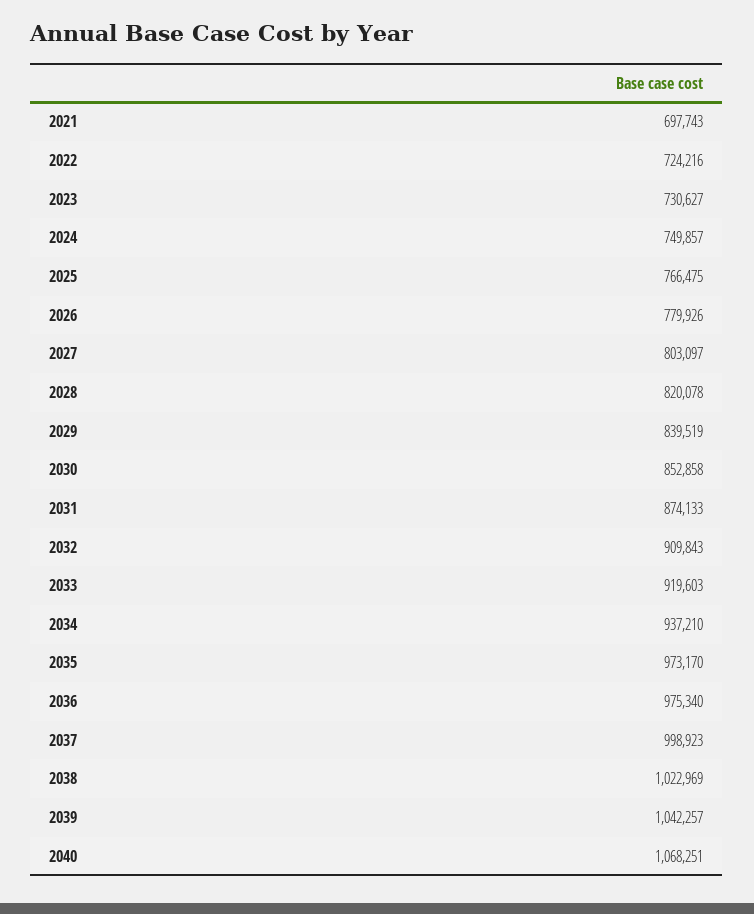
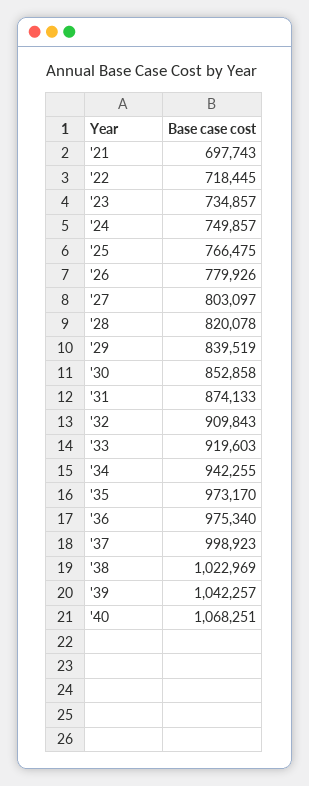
2022: 724216 -> 718445
2023: 730627 -> 734857
2034: 937210 -> 942255

